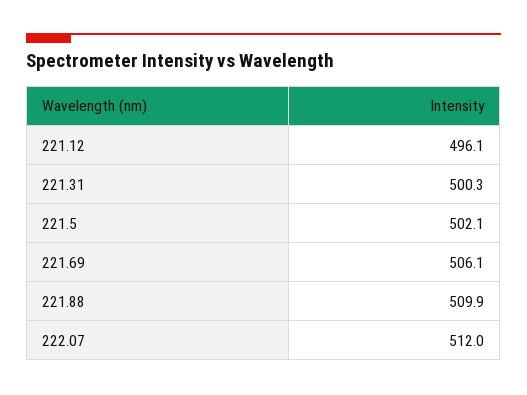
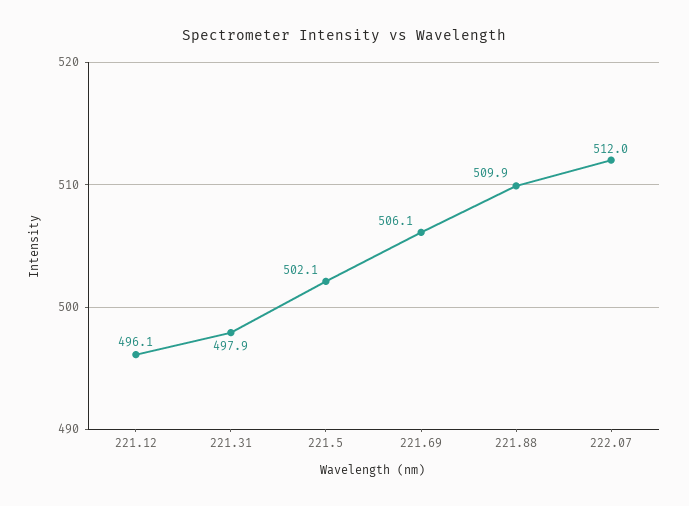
221.31: 500.3 -> 497.9

